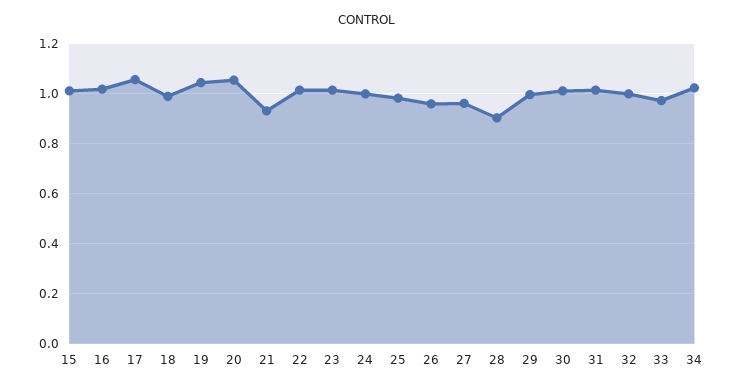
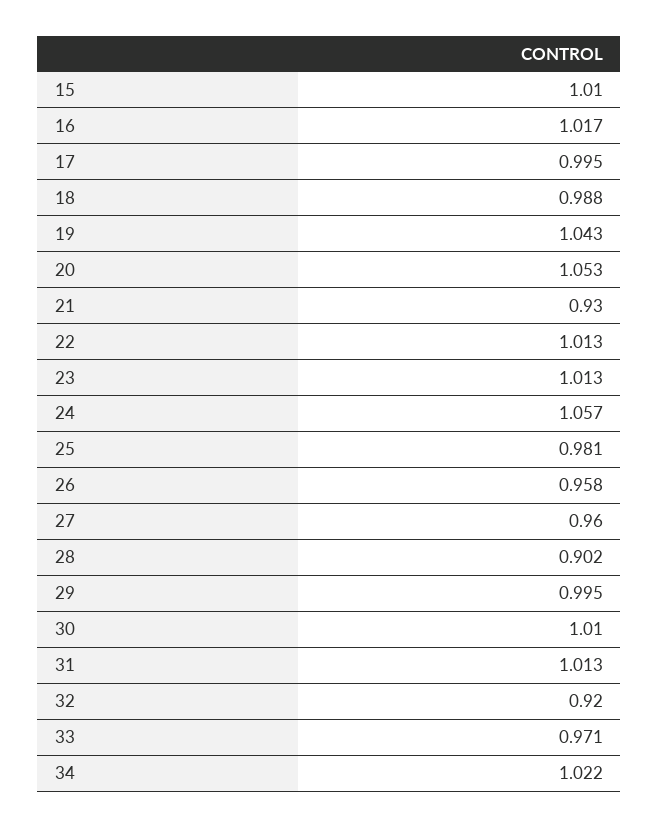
17: 1.05 -> 0.995
24: 1 -> 1.057
32: 1 -> 0.92

